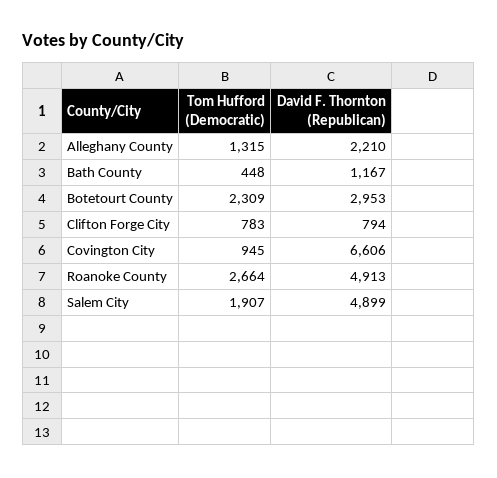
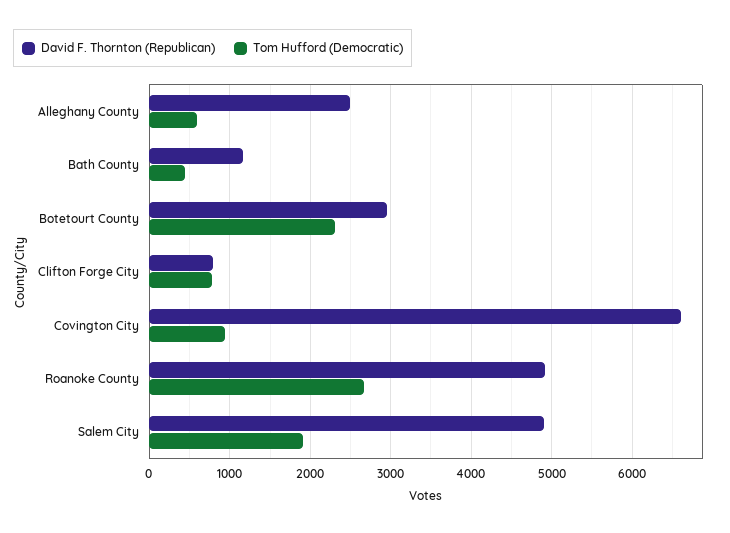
Tom Hufford (Democratic), Alleghany County: 1315 -> 600
David F. Thornton (Republican), Alleghany County: 2210 -> 2500

